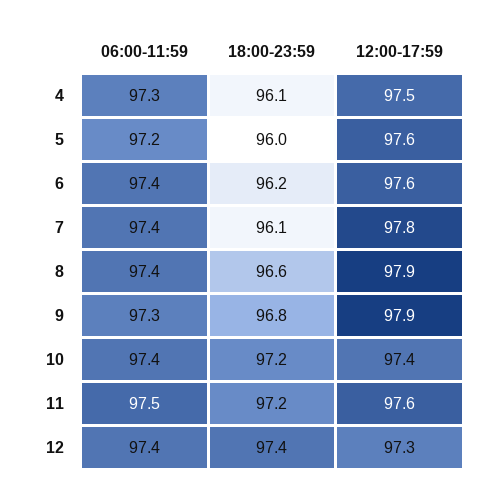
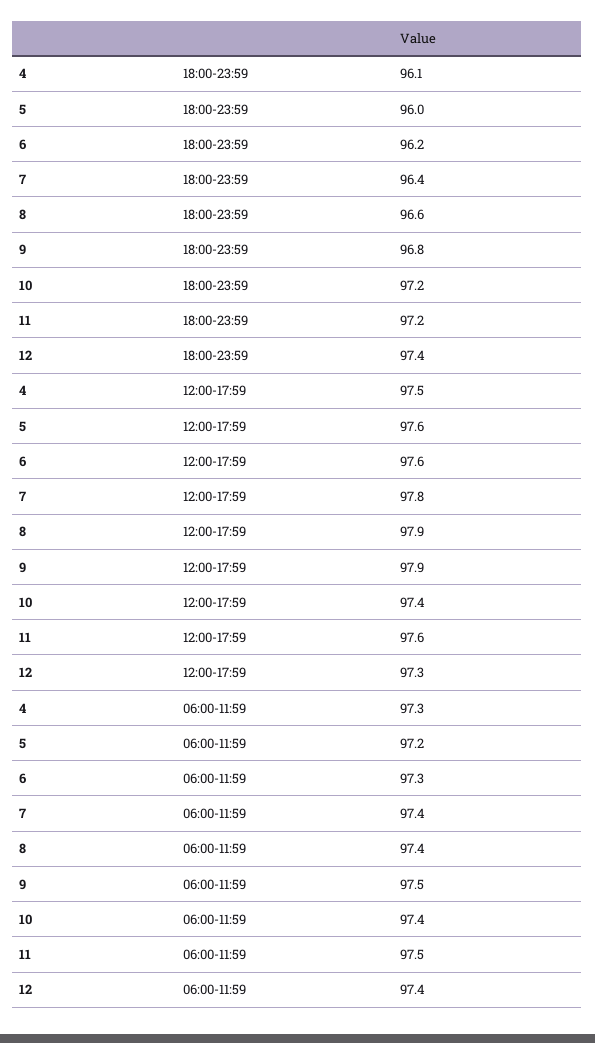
06:00-11:59, 6: 97.4 -> 97.3
18:00-23:59, 7: 96.1 -> 96.4
06:00-11:59, 9: 97.3 -> 97.5

